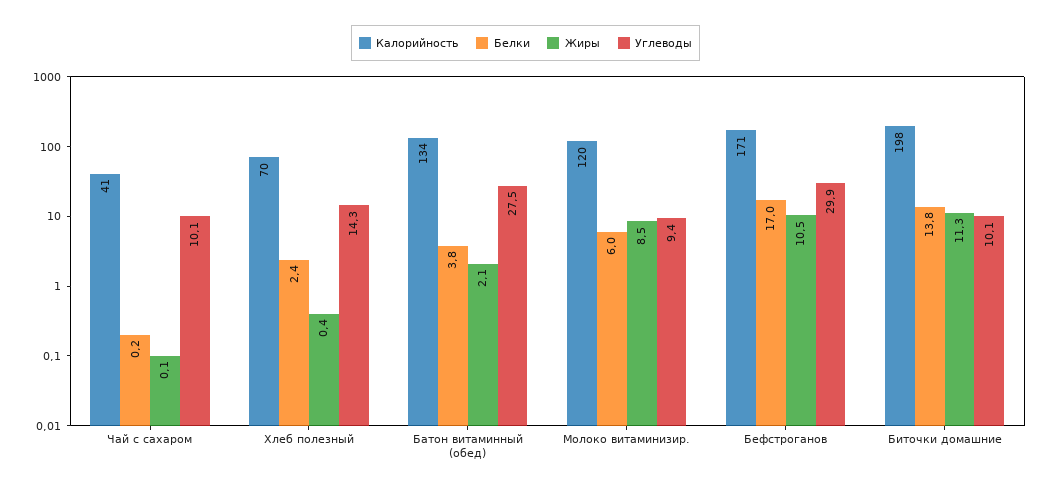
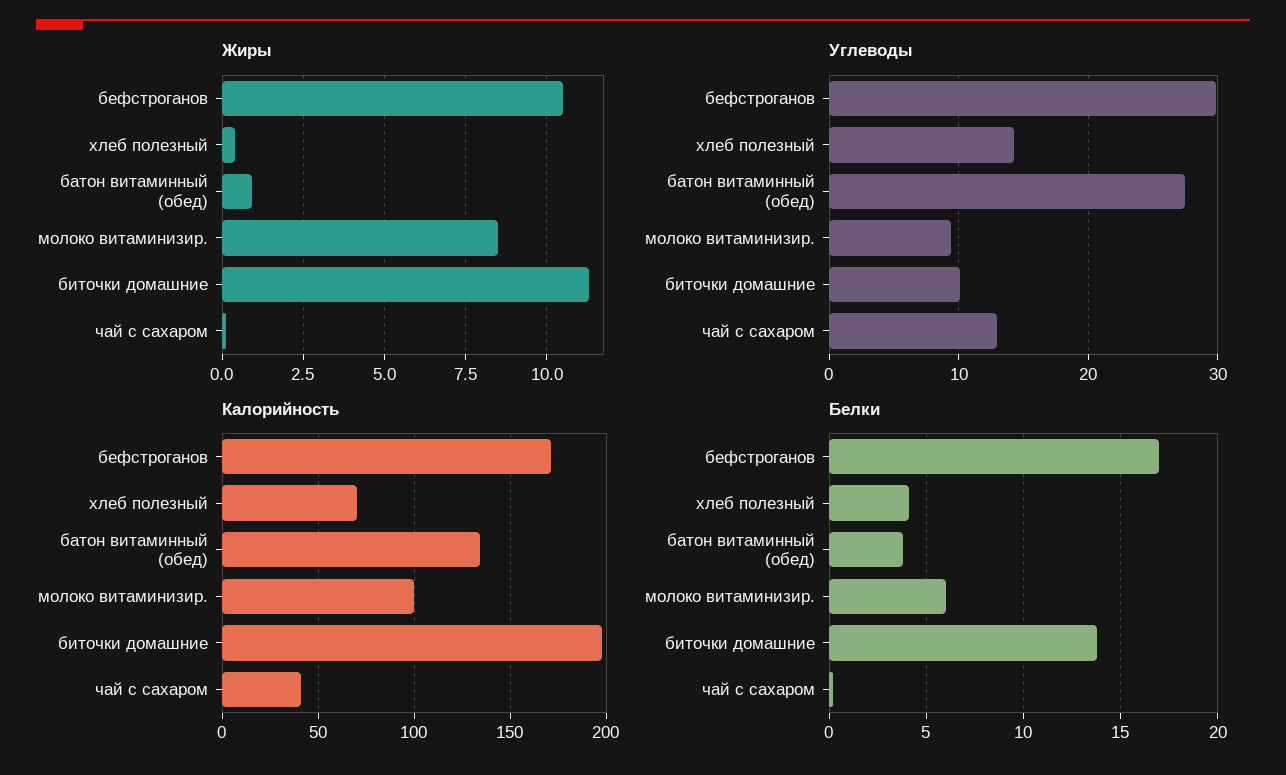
Углеводы, Чай с сахаром: 10.1 -> 13
Белки, Хлеб полезный: 2.4 -> 4
Жиры, Батон витаминный (обед): 2.1 -> 1
Калорийность, Молоко витаминизир.: 120 -> 100

